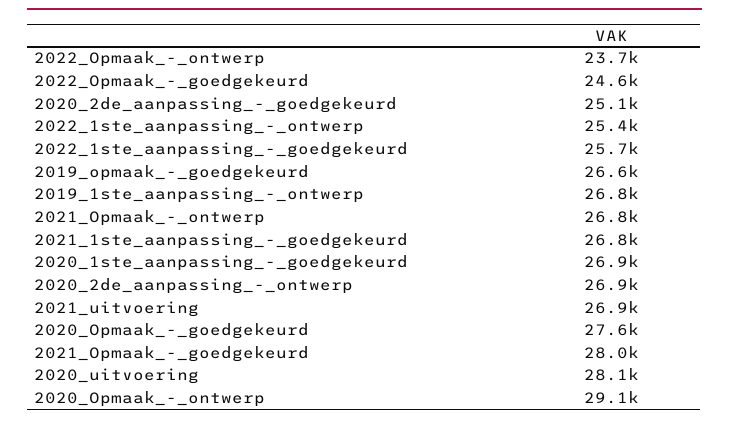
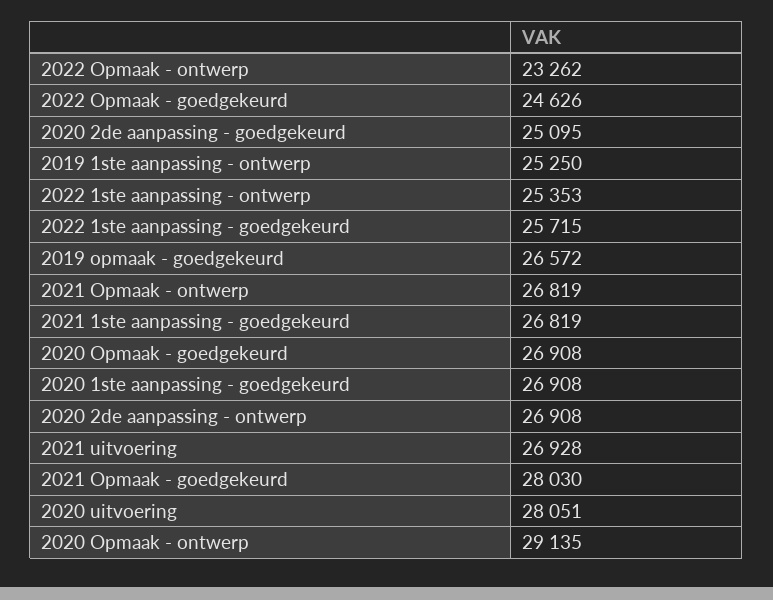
2022_Opmaak_-_ontwerp: 23700 -> 23262
2019_1ste_aanpassing_-_ontwerp: 26800 -> 25250
2020_Opmaak_-_goedgekeurd: 27600 -> 26908

